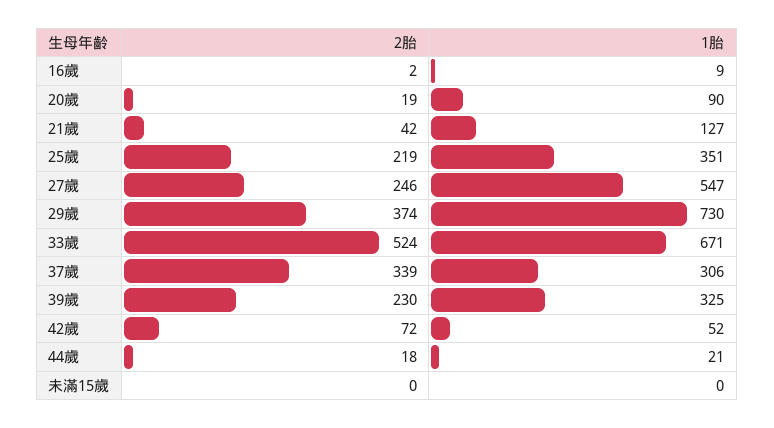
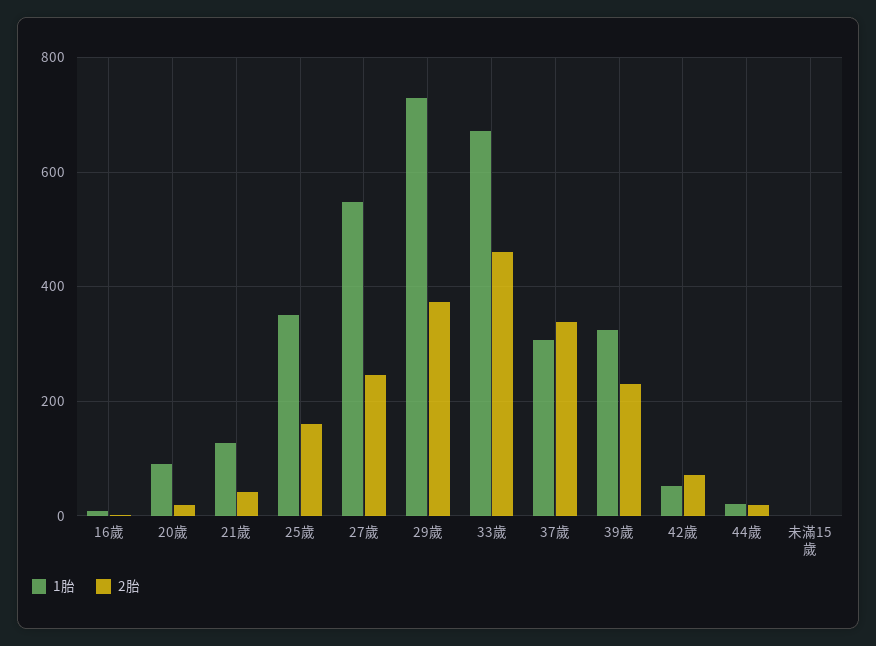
2胎, 25歲: 219 -> 160
2胎, 33歲: 524 -> 460

